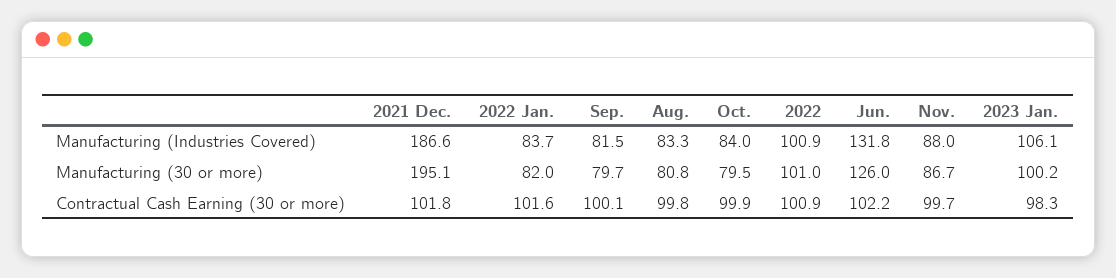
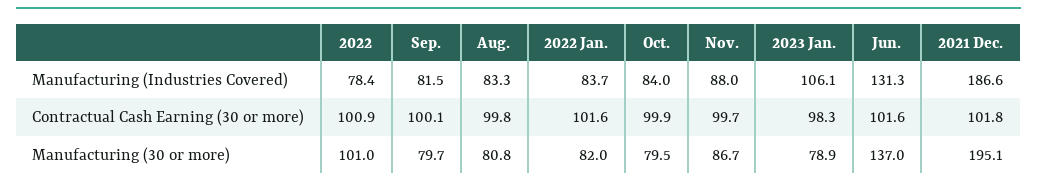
2022, Manufacturing (Industries Covered): 100.9 -> 78.4
Jun., Manufacturing (Industries Covered): 131.8 -> 131.3
Jun., Manufacturing (30 or more): 126 -> 137
2023 Jan., Manufacturing (30 or more): 100.2 -> 78.9
Jun., Contractual Cash Earning (30 or more): 102.2 -> 101.6

